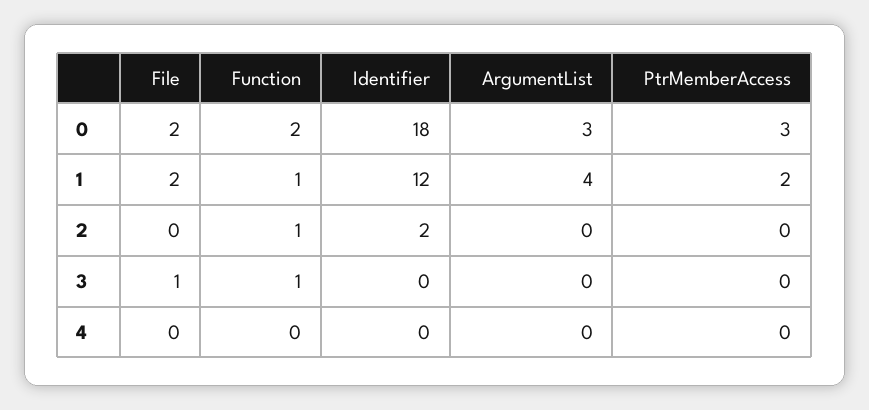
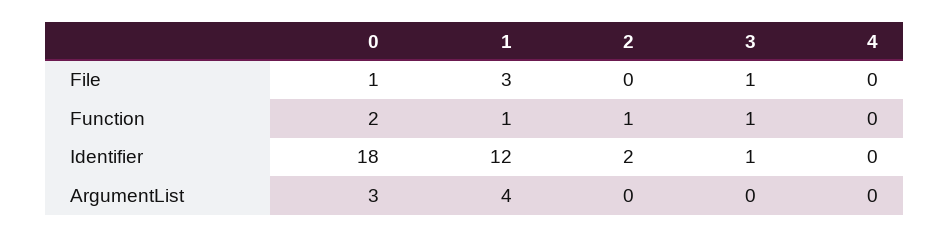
File, 0: 2 -> 1
PtrMemberAccess, 0: 3 -> none
File, 1: 2 -> 3
PtrMemberAccess, 1: 2 -> none
PtrMemberAccess, 2: 0 -> none
Identifier, 3: 0 -> 1
PtrMemberAccess, 3: 0 -> none
PtrMemberAccess, 4: 0 -> none

